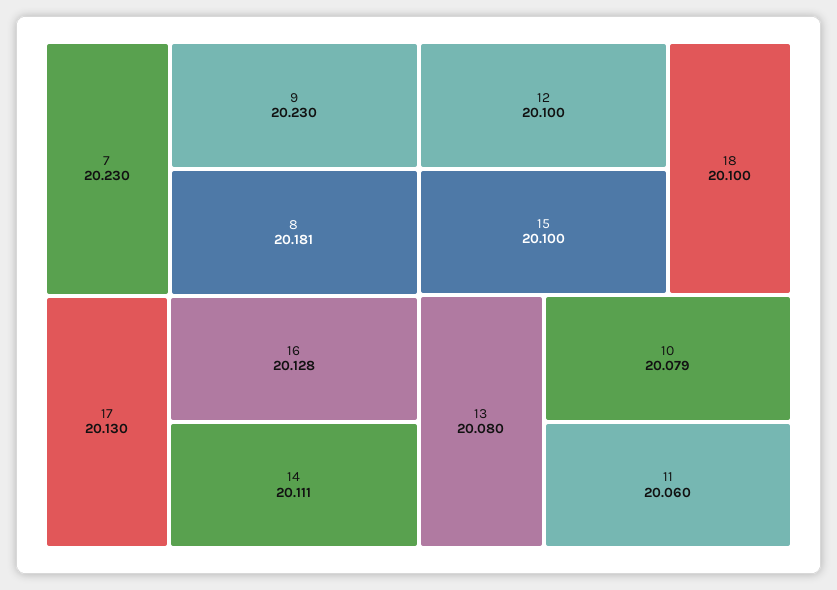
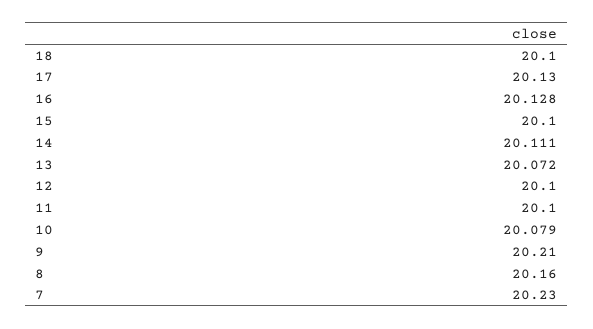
9: 20.23 -> 20.21
8: 20.181 -> 20.16
13: 20.08 -> 20.072
11: 20.06 -> 20.1

